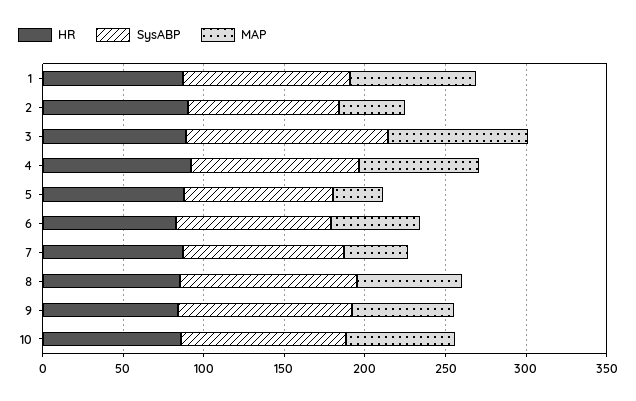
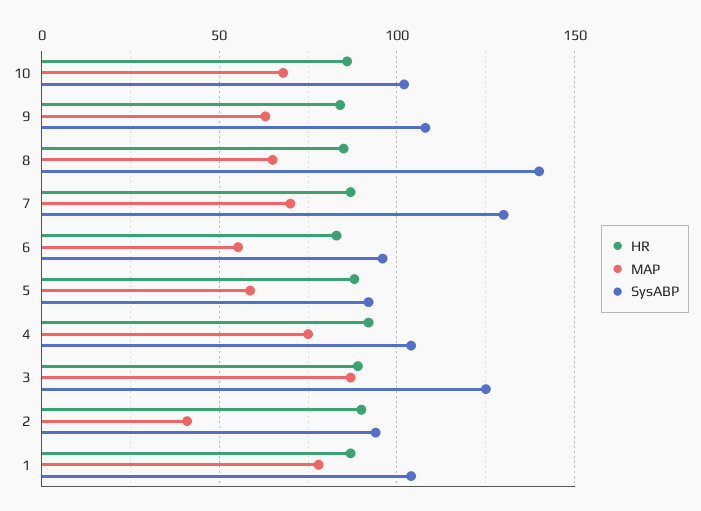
MAP, 5: 30 -> 60
SysABP, 7: 100 -> 130
MAP, 7: 40 -> 70
SysABP, 8: 110 -> 140

